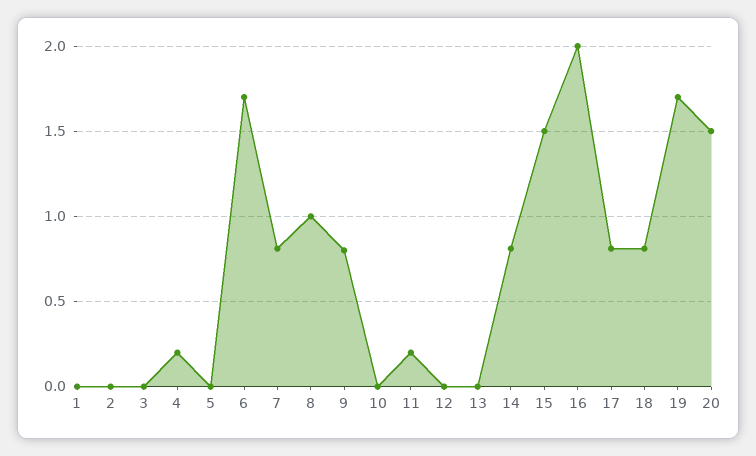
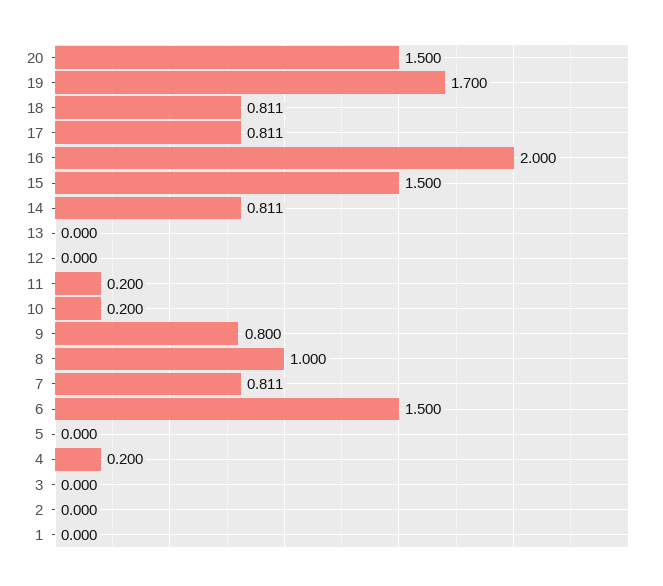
6: 1.7 -> 1.5
10: 0 -> 0.2

